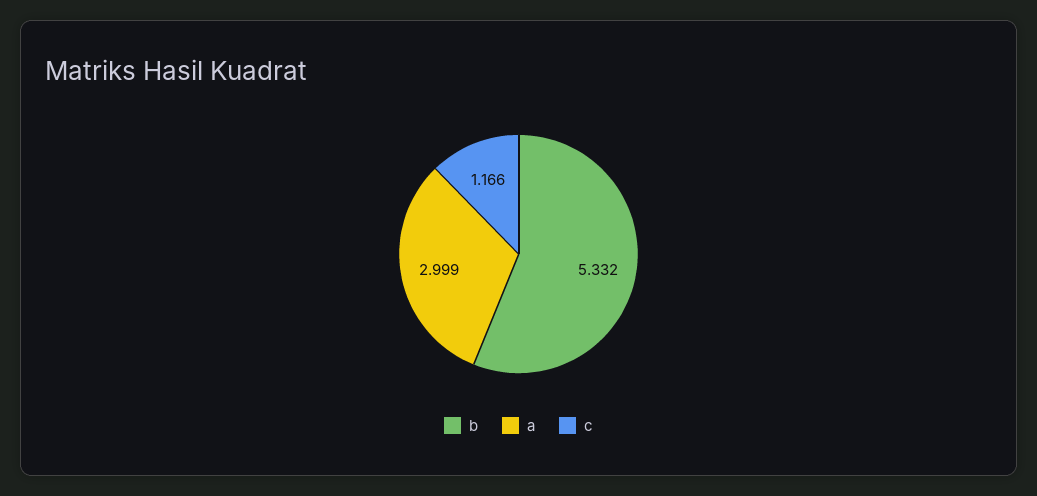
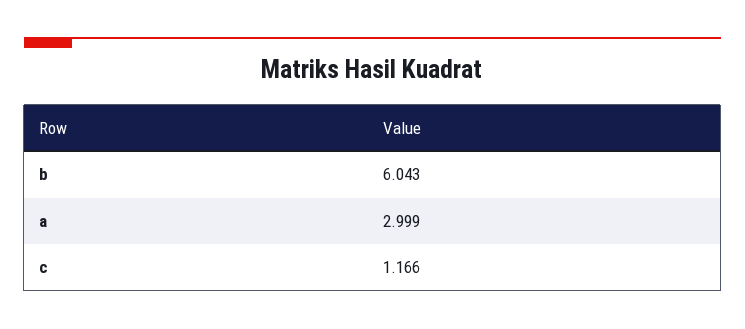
b: 5.332 -> 6.043

